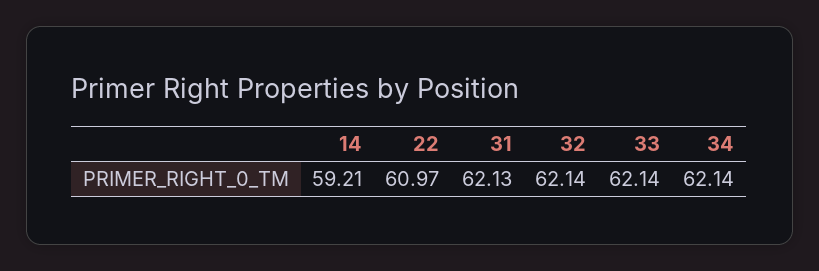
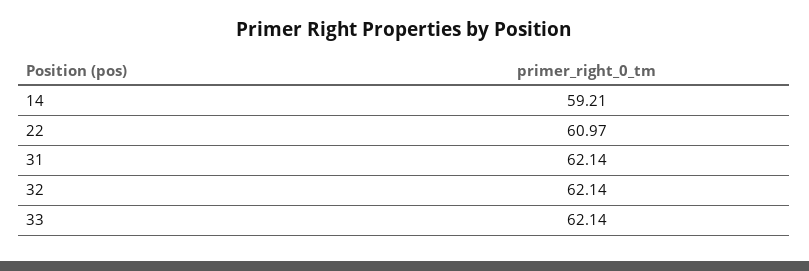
31: 62.13 -> 62.14
34: 62.14 -> none

